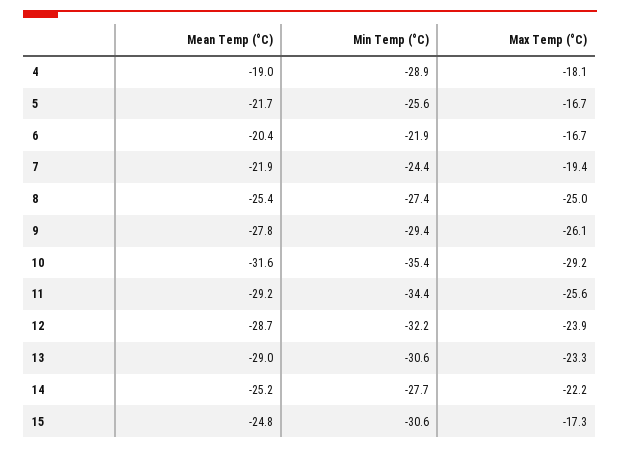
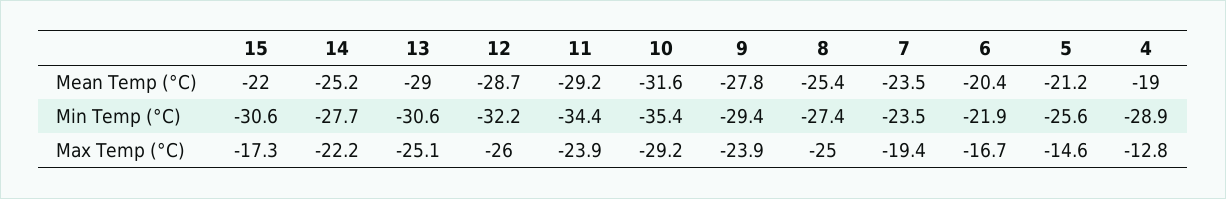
Max Temp (°C), 4: -18.1 -> -12.8
Mean Temp (°C), 5: -21.7 -> -21.2
Max Temp (°C), 5: -16.7 -> -14.6
Mean Temp (°C), 7: -21.9 -> -23.5
Min Temp (°C), 7: -24.4 -> -23.5
Max Temp (°C), 9: -26.1 -> -23.9
Max Temp (°C), 11: -25.6 -> -23.9
Max Temp (°C), 12: -23.9 -> -26
Max Temp (°C), 13: -23.3 -> -25.1
Mean Temp (°C), 15: -24.8 -> -22

